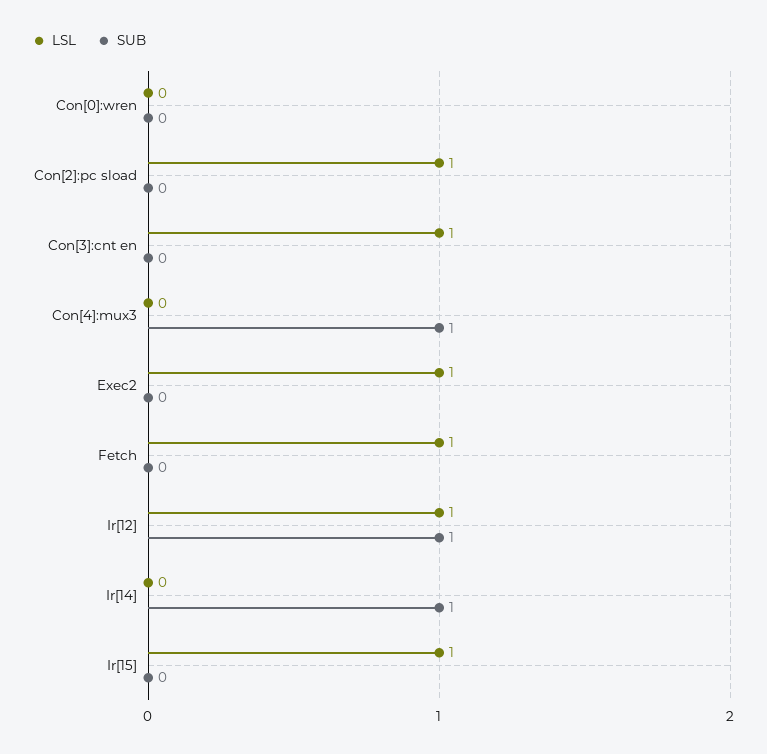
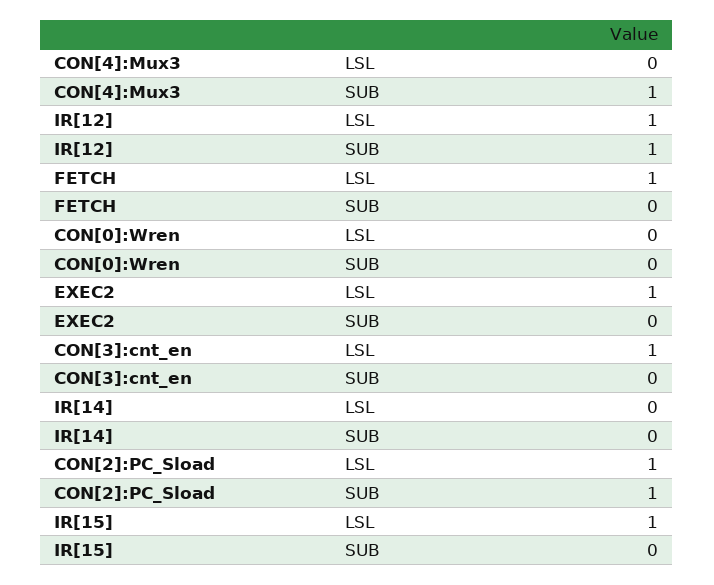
SUB, Con[2]:pc sload: 0 -> 1
SUB, Ir[14]: 1 -> 0

